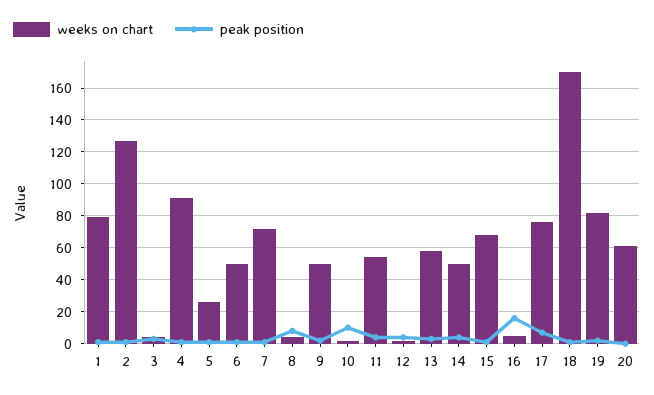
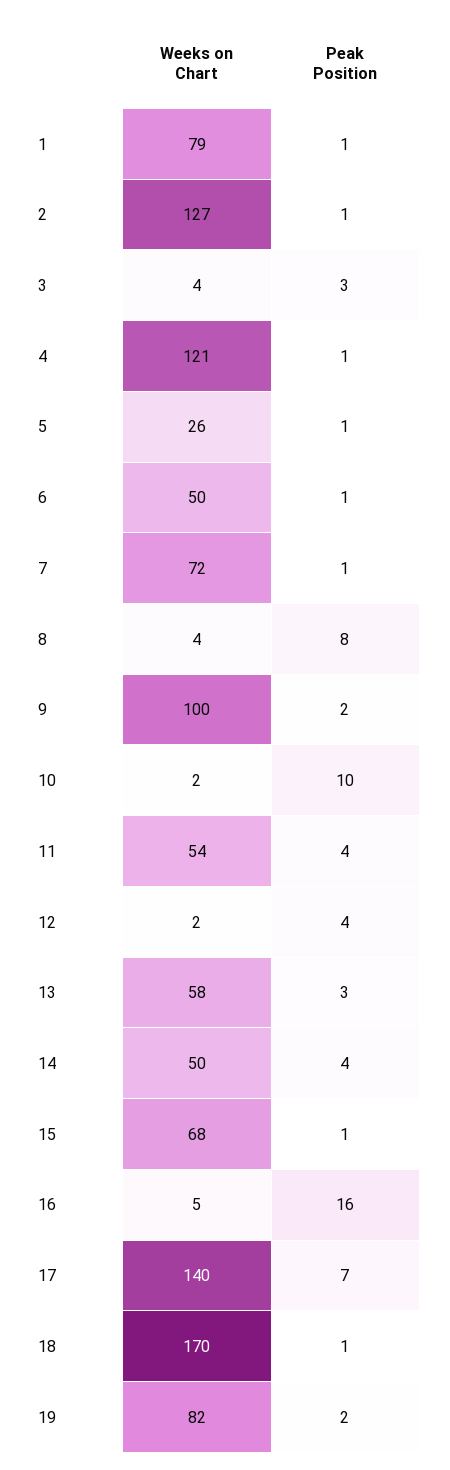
weeks on chart, 4: 90 -> 121
weeks on chart, 9: 50 -> 100
weeks on chart, 17: 75 -> 140
weeks on chart, 20: 60 -> none
peak position, 20: 0 -> none

